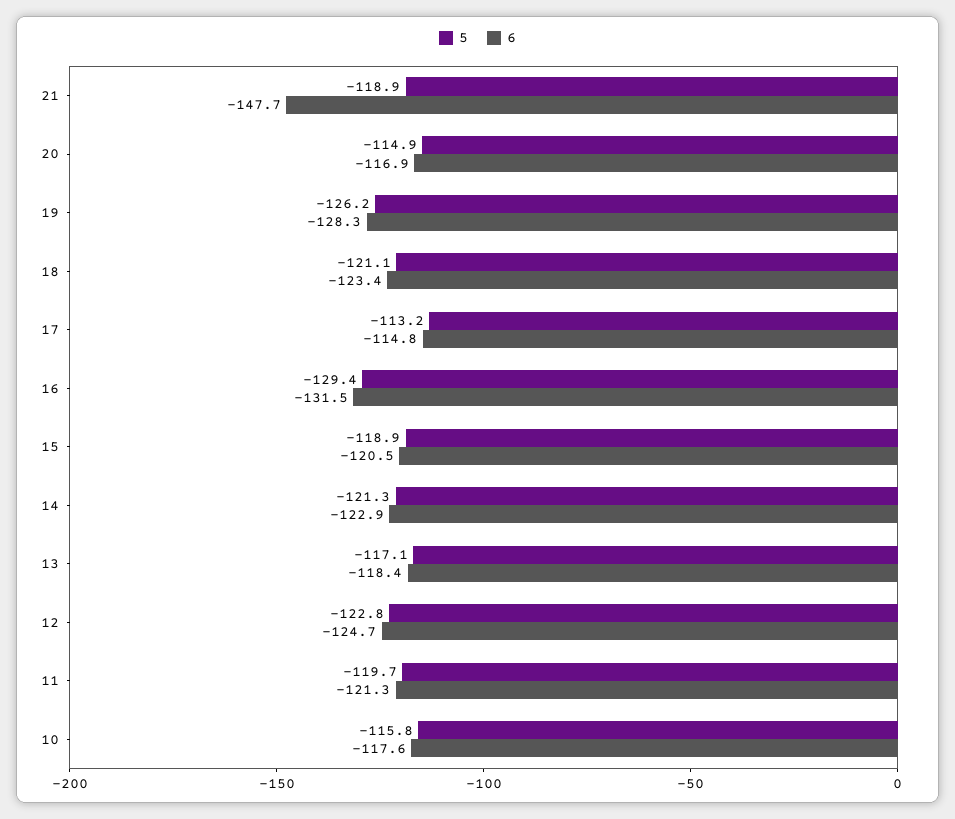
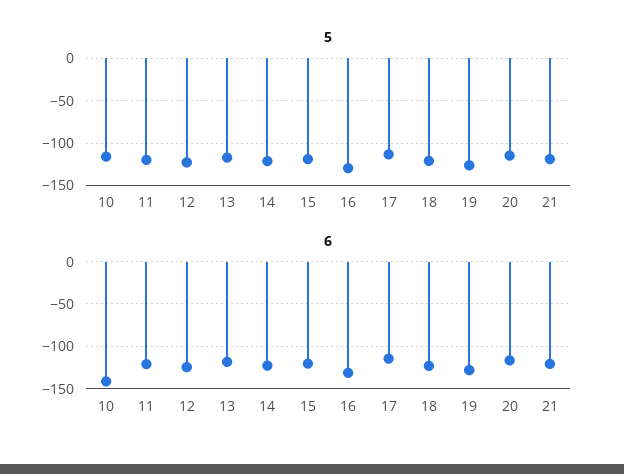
6, 21: -147.7 -> -120
6, 10: -117.6 -> -140

